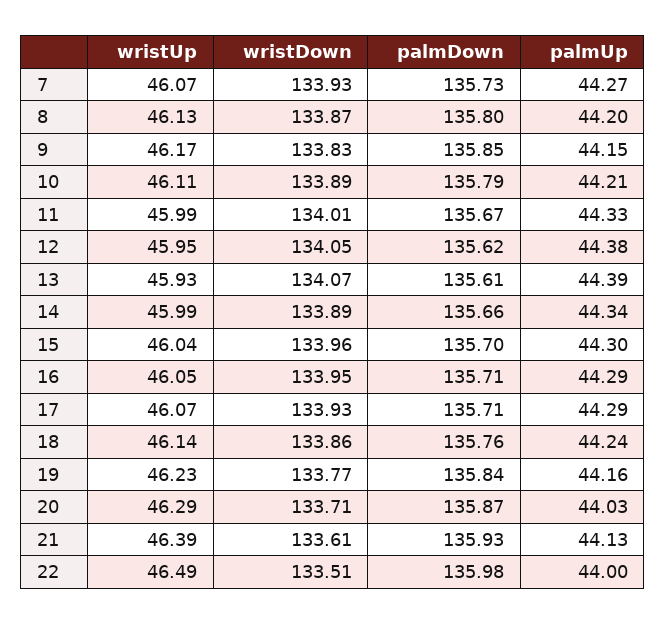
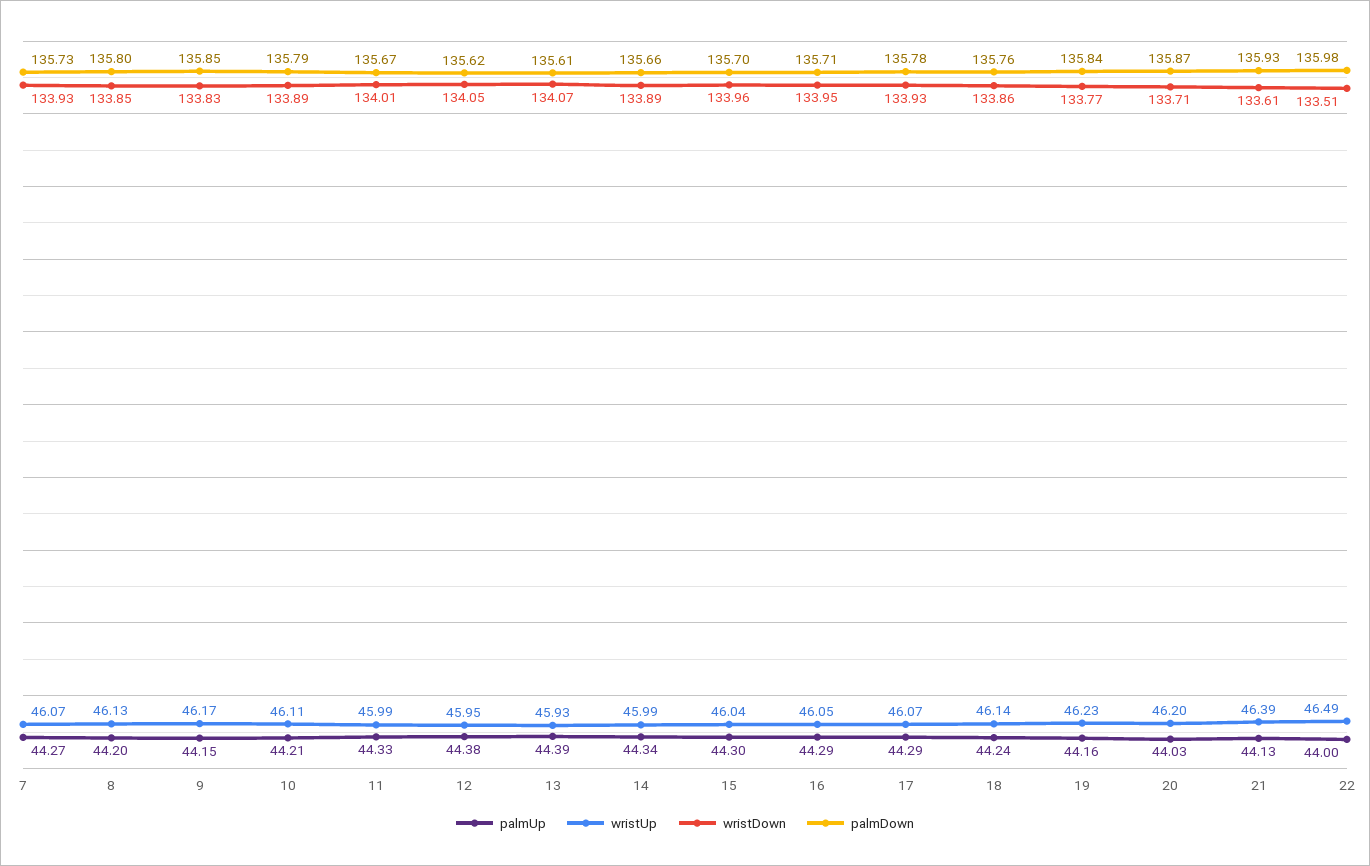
wristDown, 8: 133.87 -> 133.85
palmDown, 17: 135.71 -> 135.78
wristUp, 20: 46.29 -> 46.2

